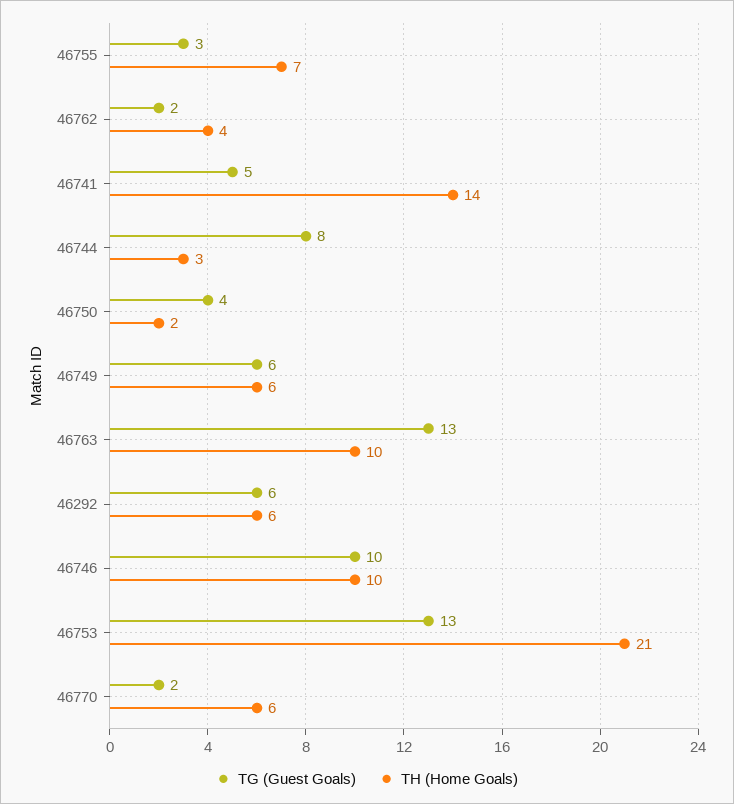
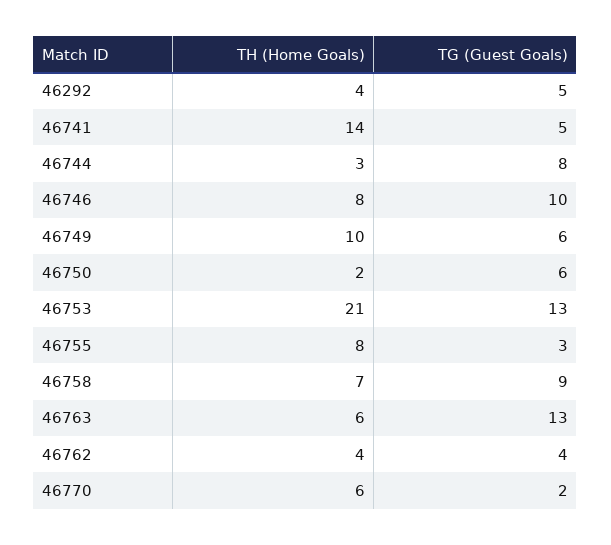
TH (Home Goals), 46755: 7 -> 8
TG (Guest Goals), 46762: 2 -> 4
TG (Guest Goals), 46750: 4 -> 6
TH (Home Goals), 46749: 6 -> 10
TH (Home Goals), 46763: 10 -> 6
TG (Guest Goals), 46292: 6 -> 5
TH (Home Goals), 46292: 6 -> 4
TH (Home Goals), 46746: 10 -> 8
TH (Home Goals), 46758: none -> 7
TG (Guest Goals), 46758: none -> 9

